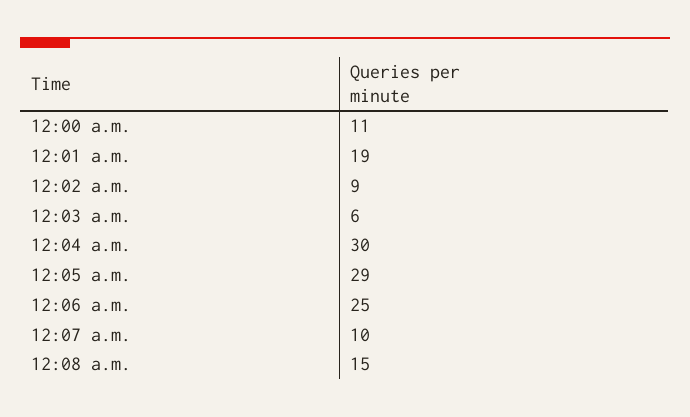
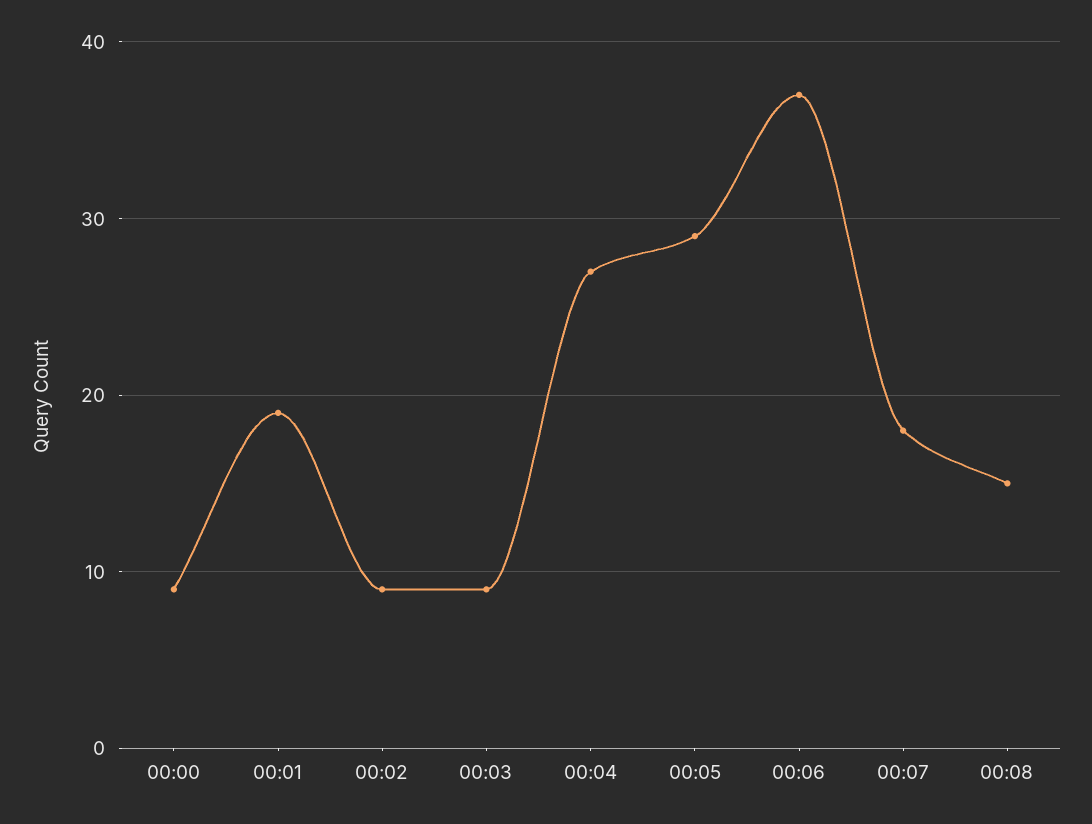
12:00 a.m.: 11 -> 9
12:03 a.m.: 6 -> 9
12:04 a.m.: 30 -> 27
12:06 a.m.: 25 -> 37
12:07 a.m.: 10 -> 18

